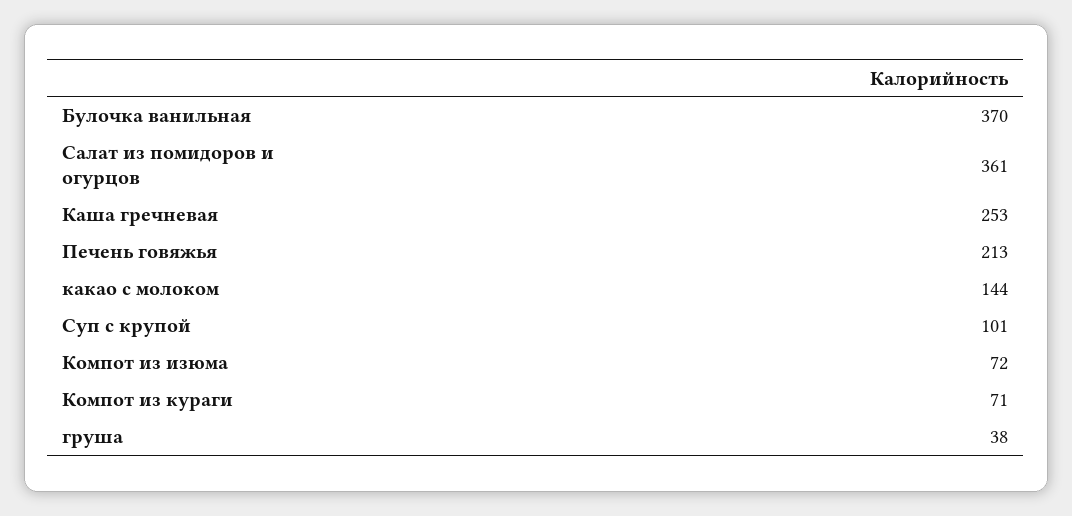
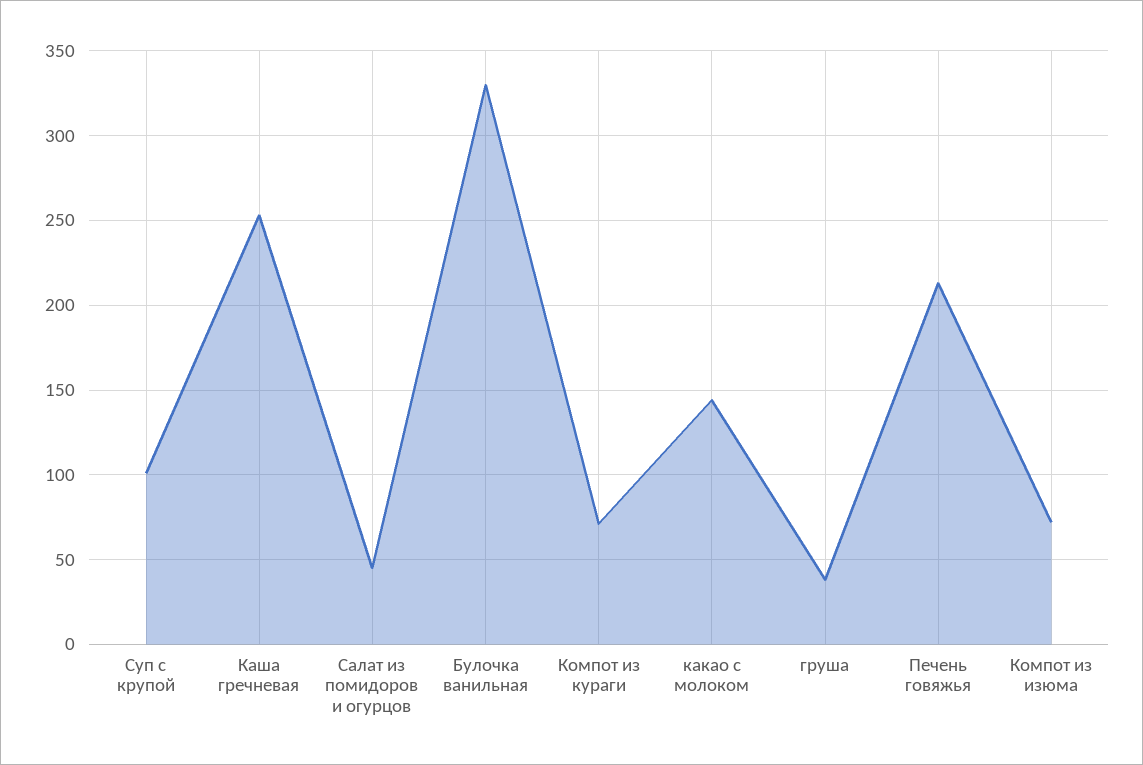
Булочка ванильная: 370 -> 330
Салат из помидоров и огурцов: 361 -> 45

